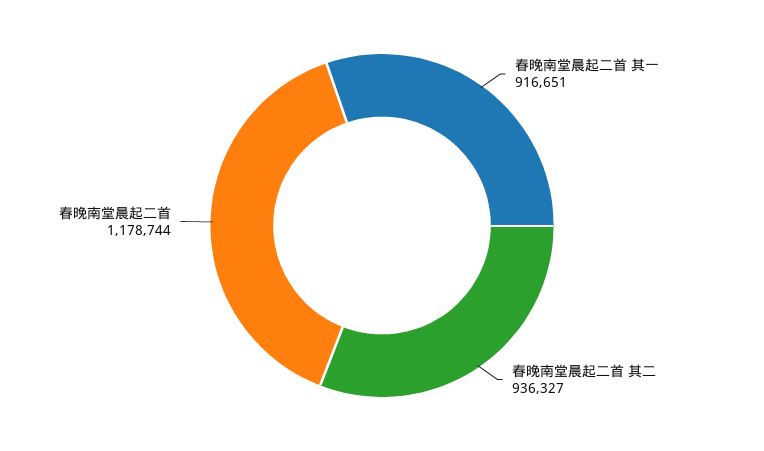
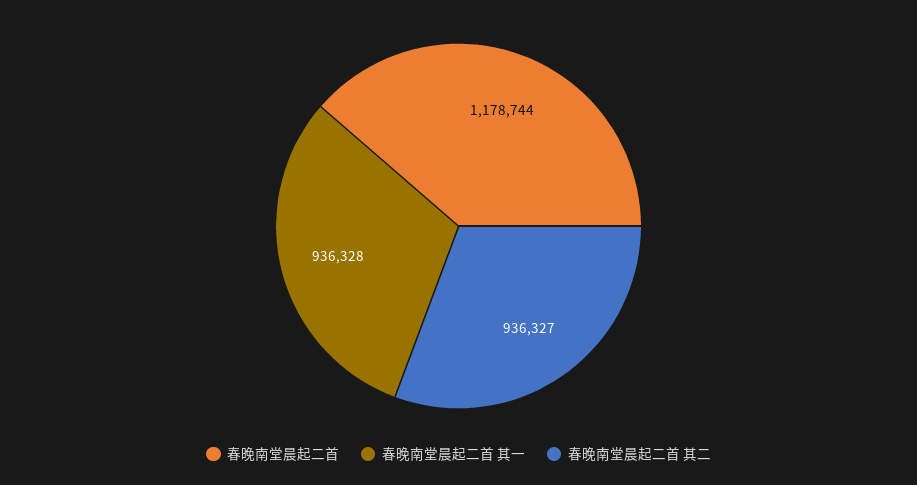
春晚南堂晨起二首 其一: 916651 -> 936328

